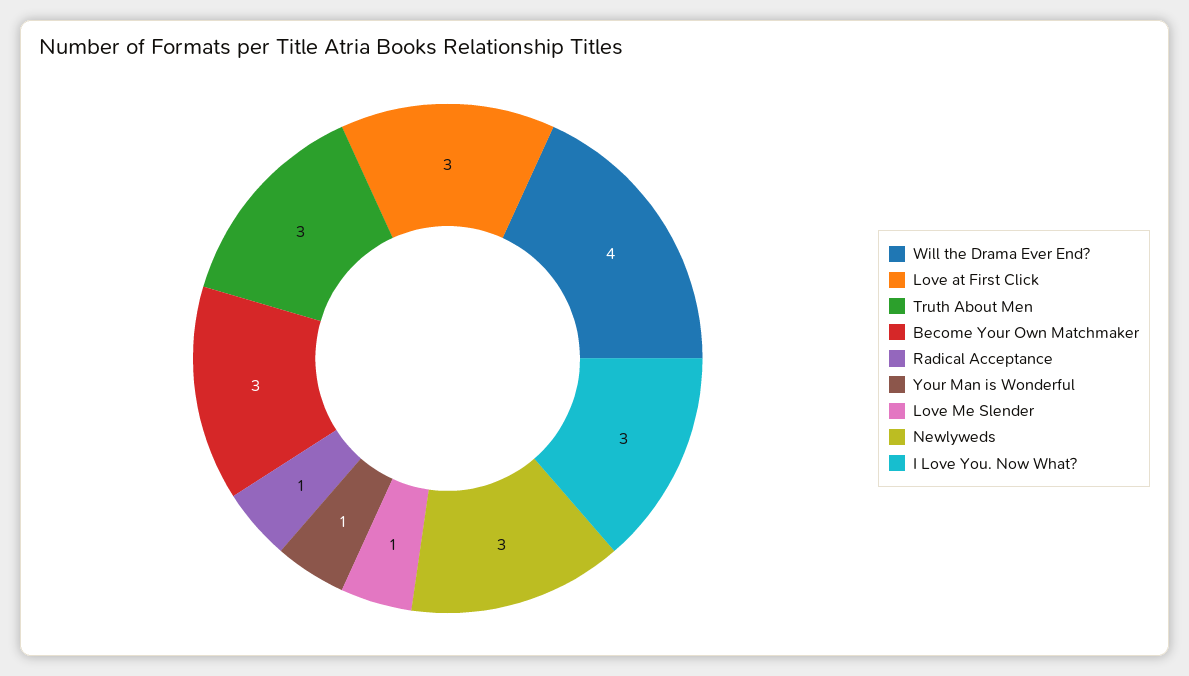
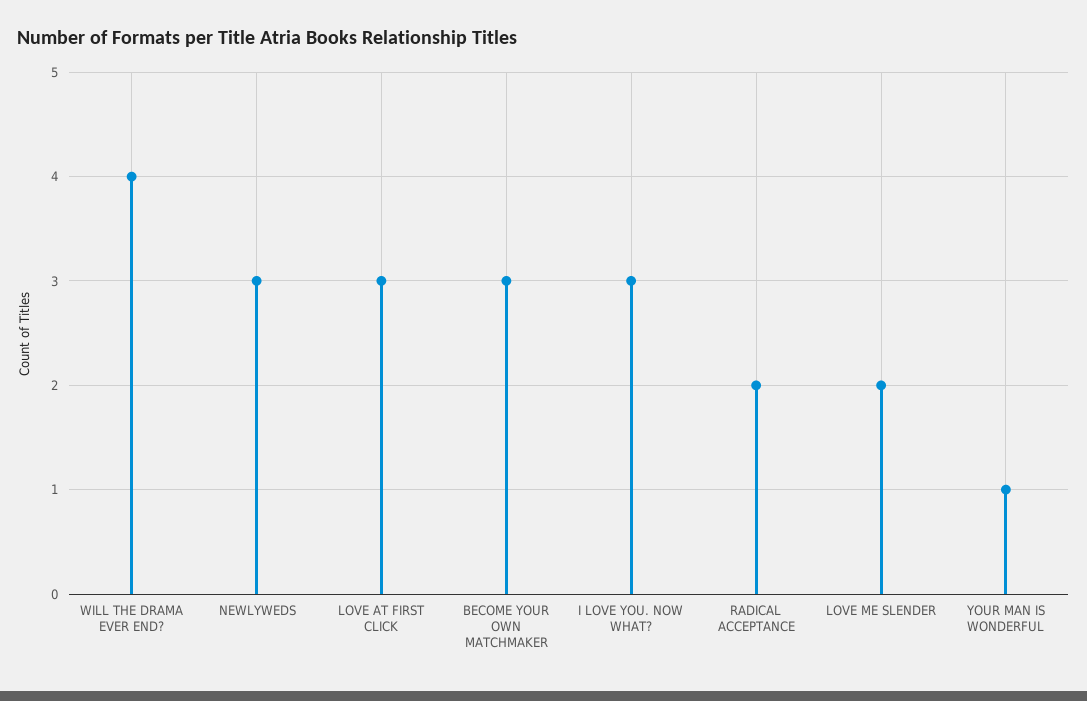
Truth About Men: 3 -> none
Radical Acceptance: 1 -> 2
Love Me Slender: 1 -> 2

